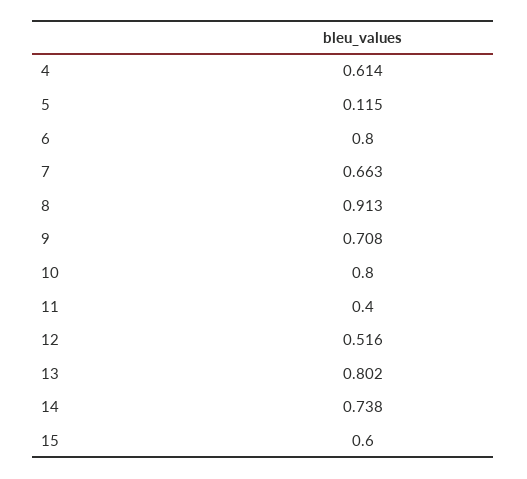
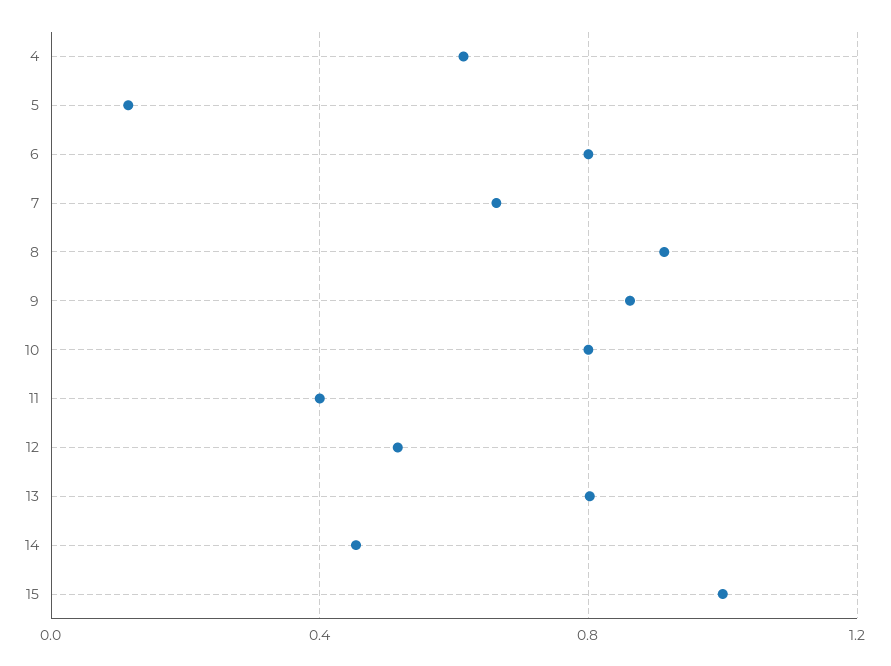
9: 0.708 -> 0.85
14: 0.738 -> 0.45
15: 0.6 -> 1

